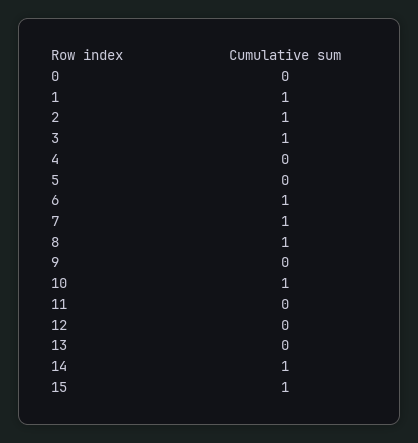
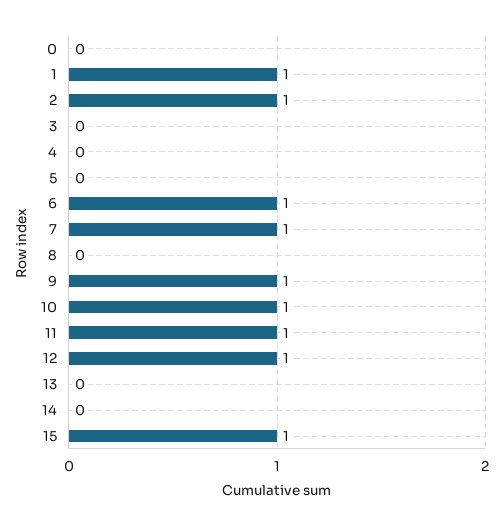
3: 1 -> 0
8: 1 -> 0
9: 0 -> 1
11: 0 -> 1
12: 0 -> 1
14: 1 -> 0

